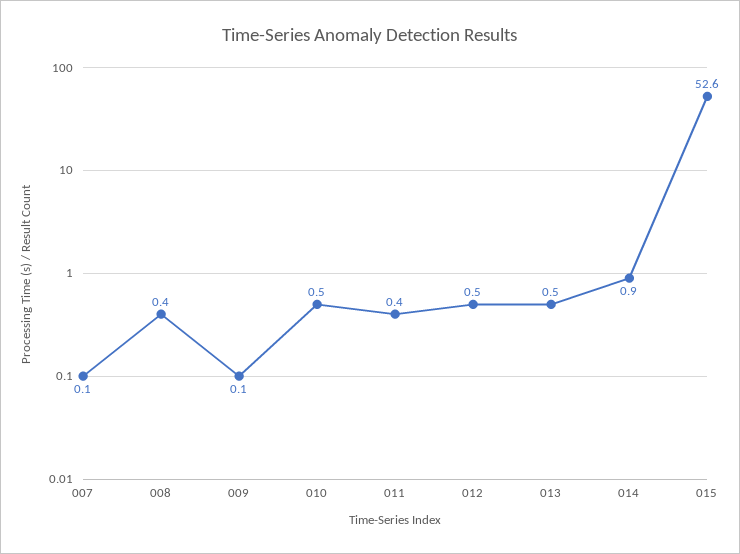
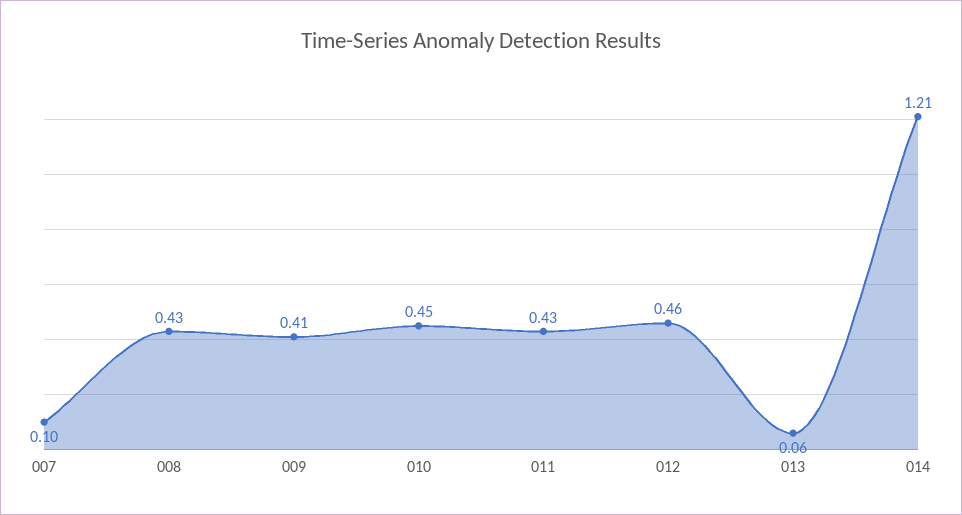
009: 0.1 -> 0.41
013: 0.5 -> 0.06
014: 0.9 -> 1.21
015: 52.6 -> none

